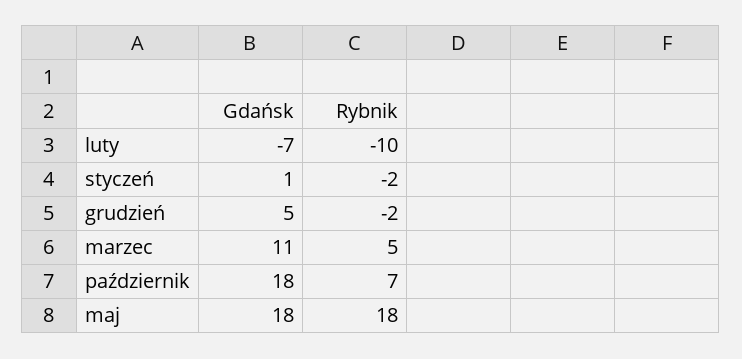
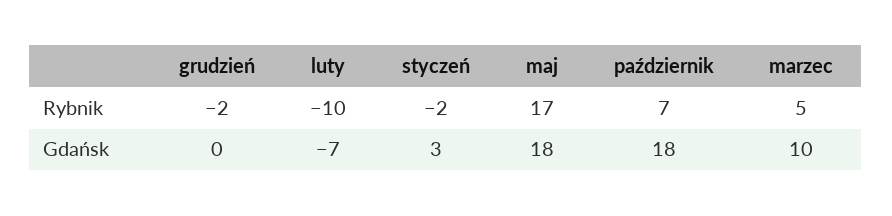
Gdańsk, styczeń: 1 -> 3
Gdańsk, grudzień: 5 -> 0
Gdańsk, marzec: 11 -> 10
Rybnik, maj: 18 -> 17

